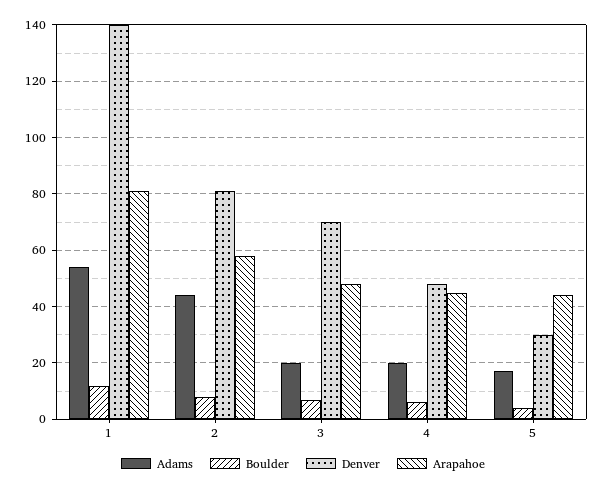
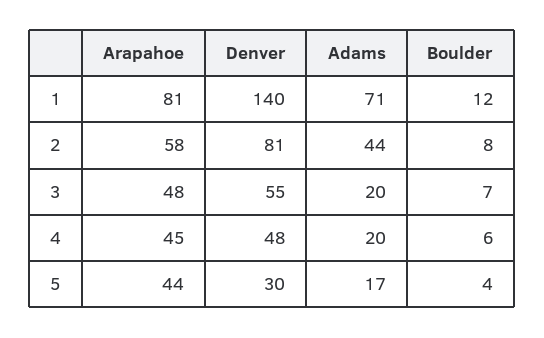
Adams, 1: 55 -> 71
Denver, 3: 70 -> 55

